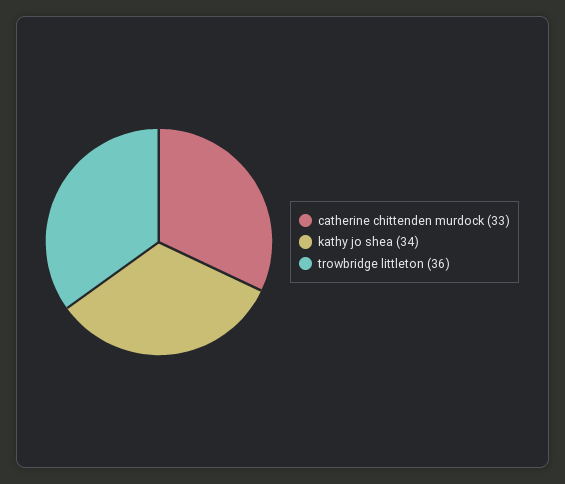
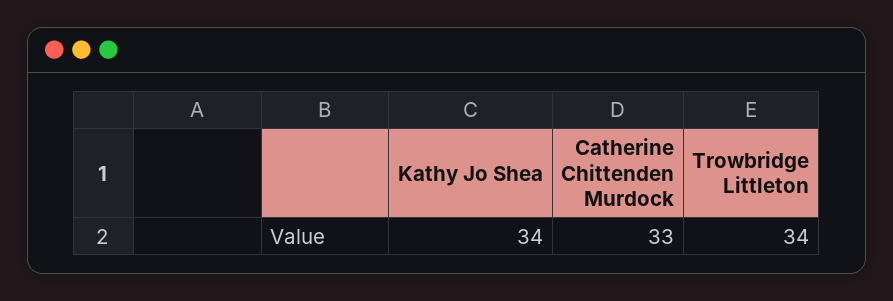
trowbridge littleton: 36 -> 34

